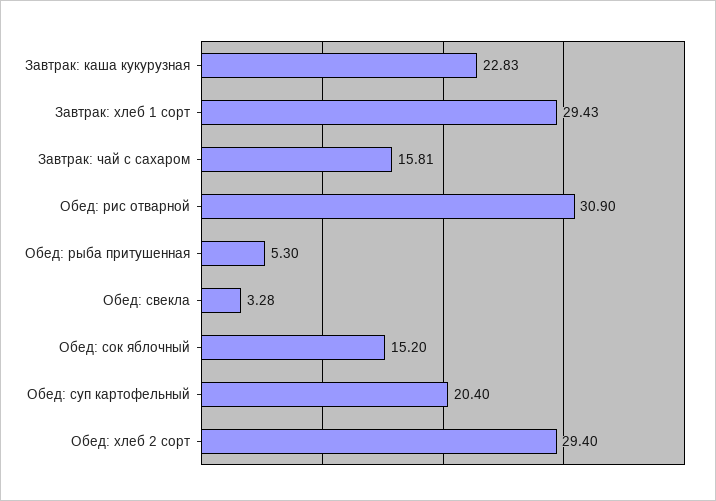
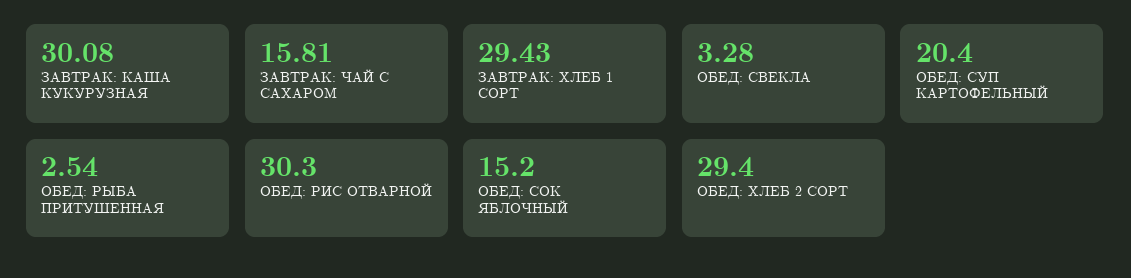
Завтрак: каша кукурузная: 22.83 -> 30.08
Обед: рис отварной: 30.9 -> 30.3
Обед: рыба притушенная: 5.3 -> 2.54

